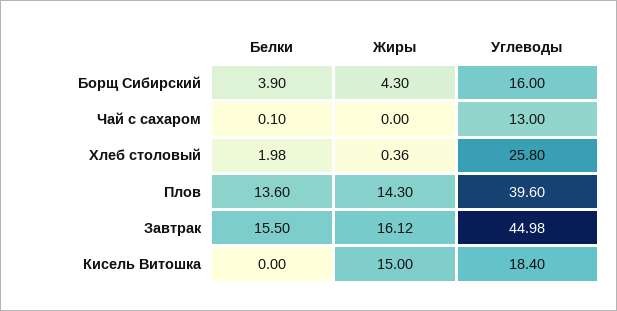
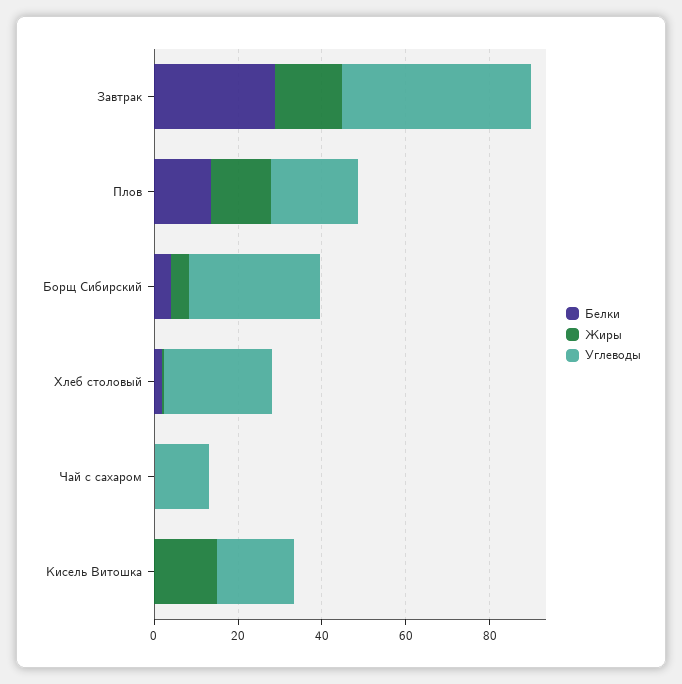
Углеводы, Борщ Сибирский: 16 -> 30
Углеводы, Плов: 39.6 -> 20
Белки, Завтрак: 15.5 -> 30

